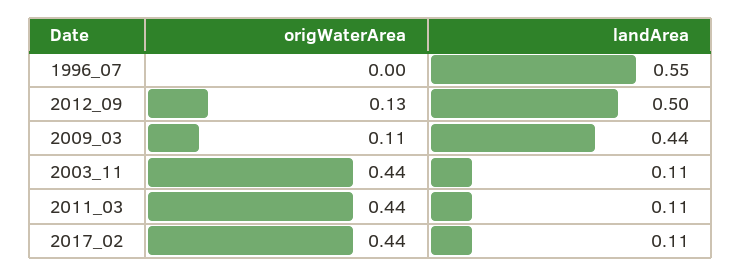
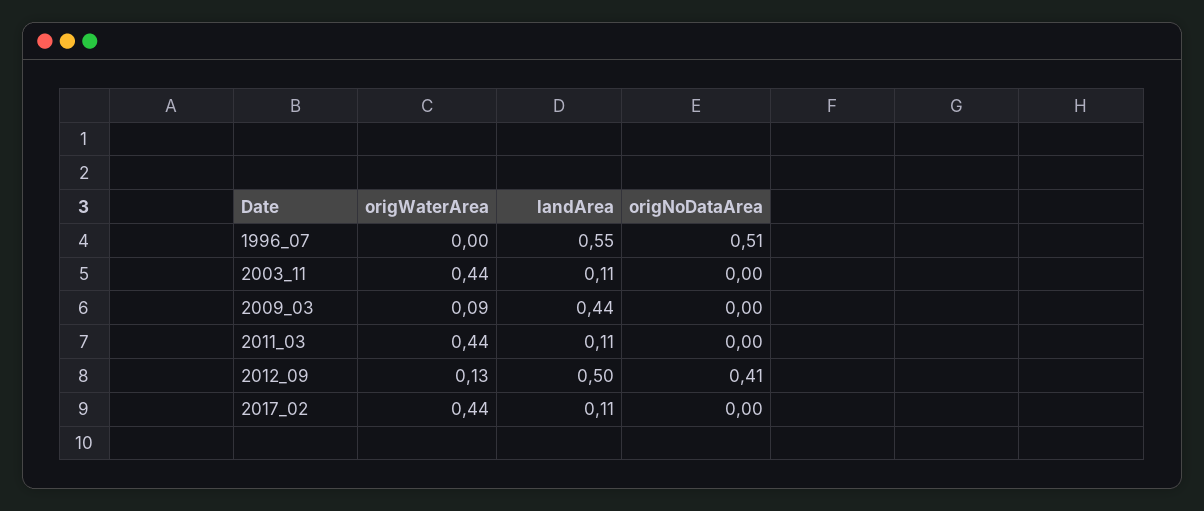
origWaterArea, 2009_03: 0.11 -> 0.09
origNoDataArea, 1996_07: none -> 0.51
origNoDataArea, 2003_11: none -> 0
origNoDataArea, 2009_03: none -> 0
origNoDataArea, 2011_03: none -> 0
origNoDataArea, 2012_09: none -> 0.41
origNoDataArea, 2017_02: none -> 0

